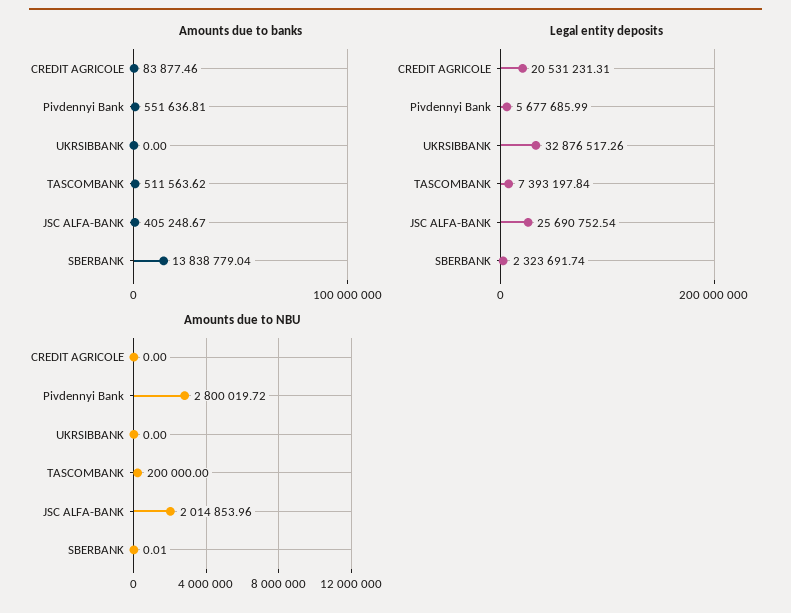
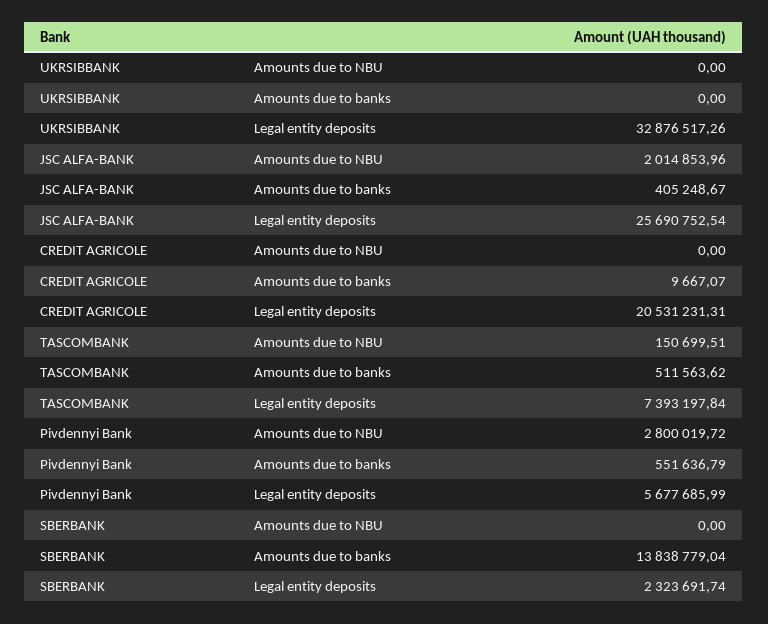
Amounts due to banks, CREDIT AGRICOLE: 83877.46 -> 9667.07
Amounts due to banks, Pivdennyi Bank: 551636.81 -> 551636.79
Amounts due to NBU, TASCOMBANK: 200000 -> 150699.51
Amounts due to NBU, SBERBANK: 0.01 -> 0

